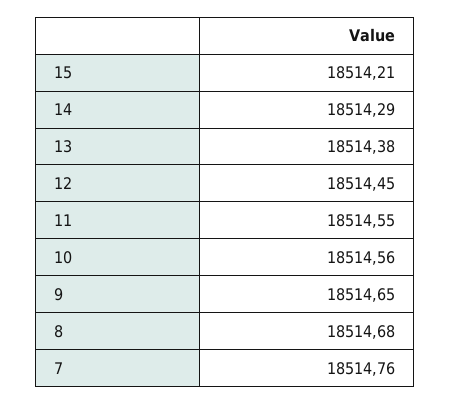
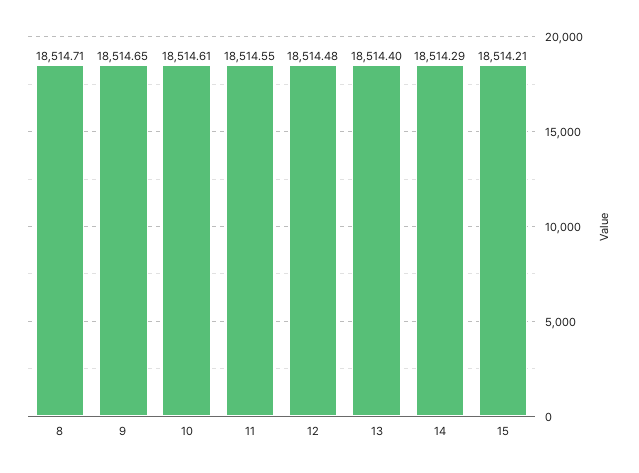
13: 18514.38 -> 18514.4
12: 18514.45 -> 18514.48
10: 18514.56 -> 18514.61
8: 18514.68 -> 18514.71
7: 18514.76 -> none

